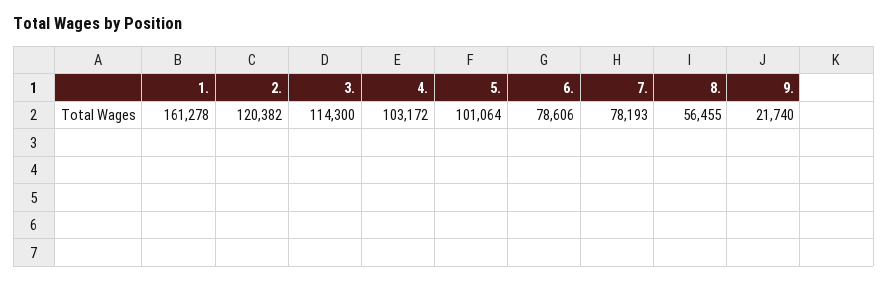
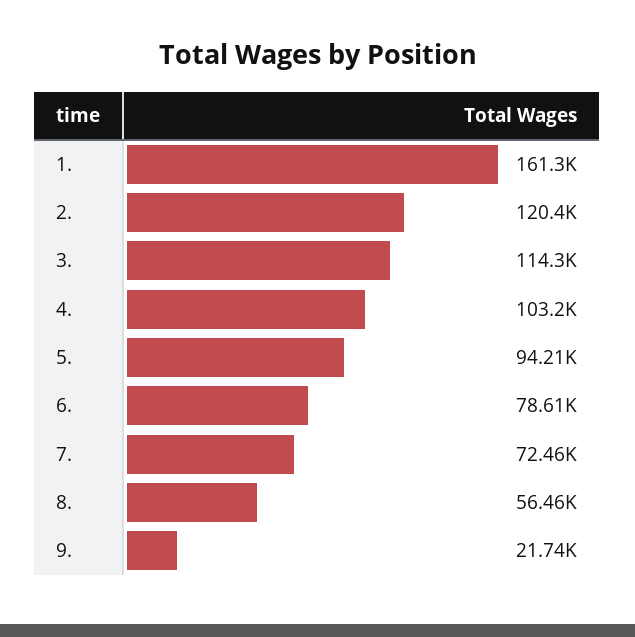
5.: 101064 -> 94210
7.: 78193 -> 72460

